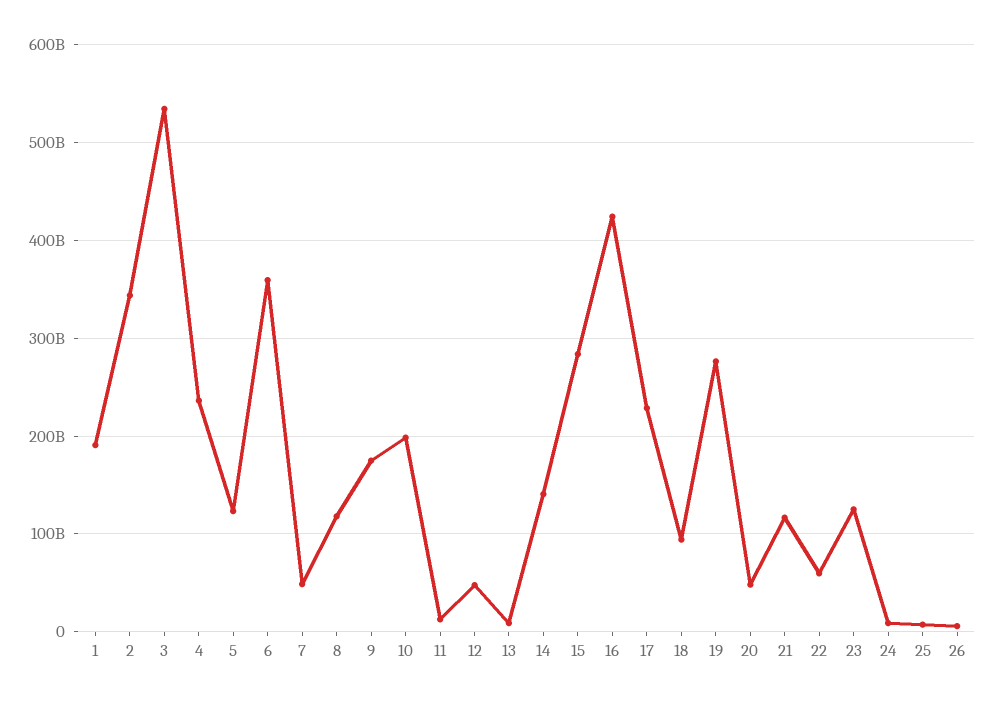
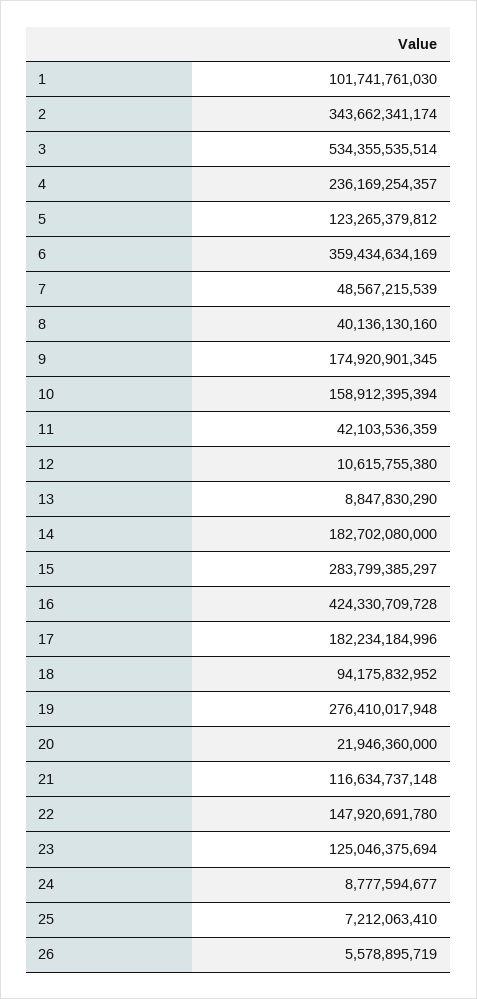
1: 190000000000 -> 101741761030
8: 120000000000 -> 40136130160
10: 200000000000 -> 158912395394
11: 10000000000 -> 42103536359
12: 50000000000 -> 10615755380
14: 140000000000 -> 182702080000
17: 230000000000 -> 182234184996
20: 50000000000 -> 21946360000
22: 60000000000 -> 147920691780

